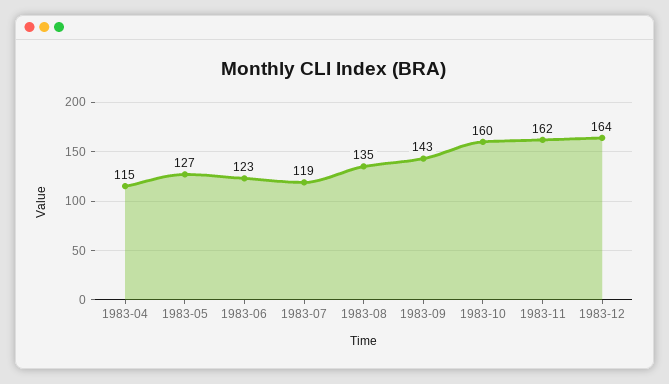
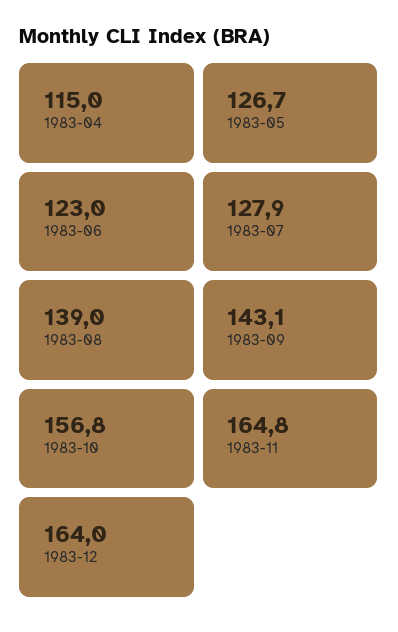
1983-07: 119 -> 127.9
1983-08: 135 -> 139
1983-10: 160 -> 156.8
1983-11: 162 -> 164.8

